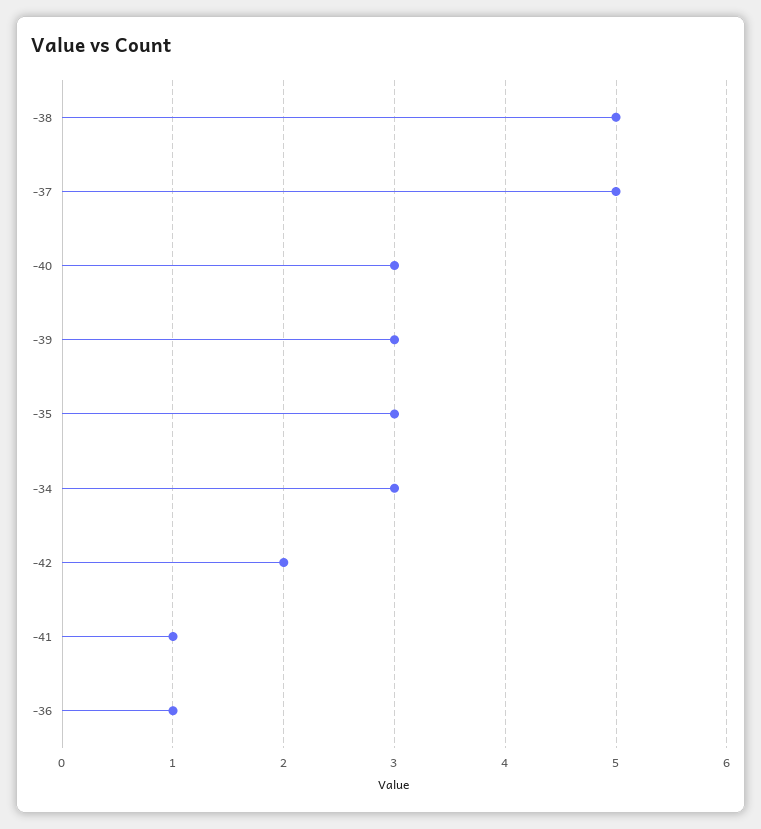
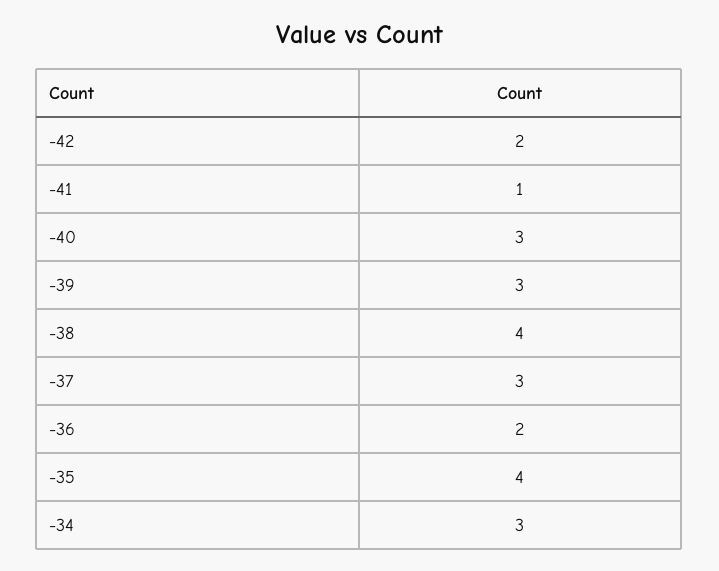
-38: 5 -> 4
-37: 5 -> 3
-35: 3 -> 4
-36: 1 -> 2

